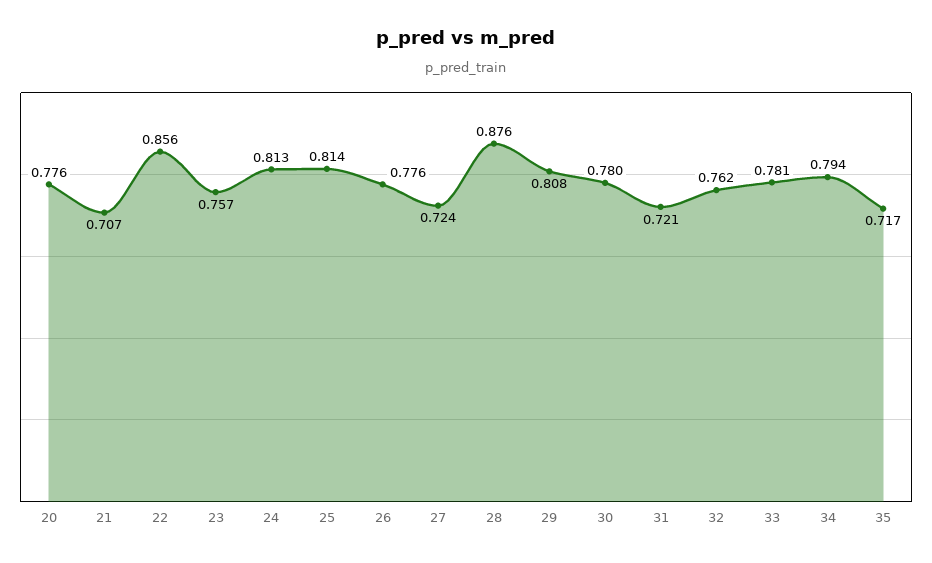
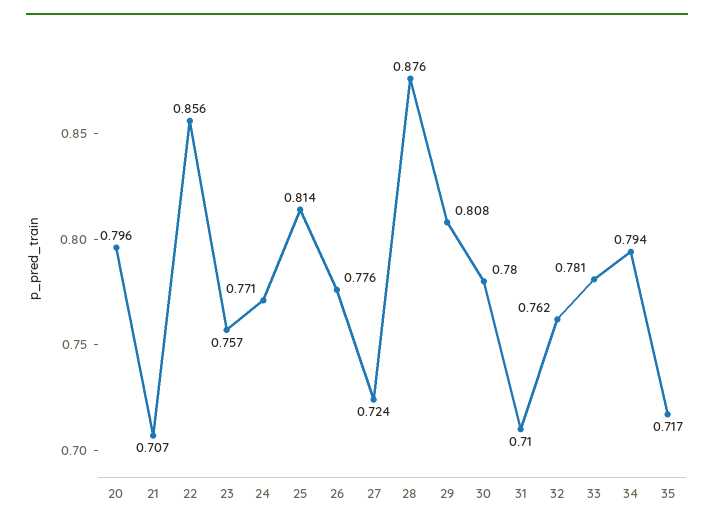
20: 0.776 -> 0.796
24: 0.813 -> 0.771
31: 0.721 -> 0.71

